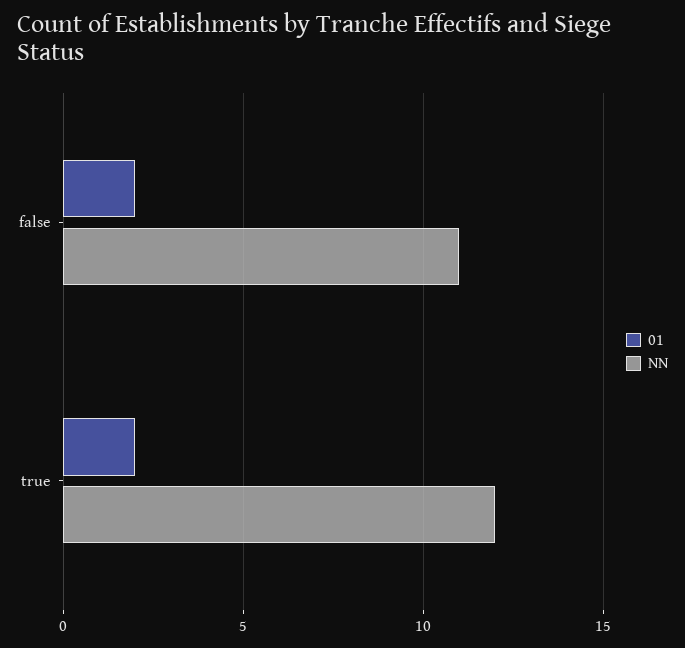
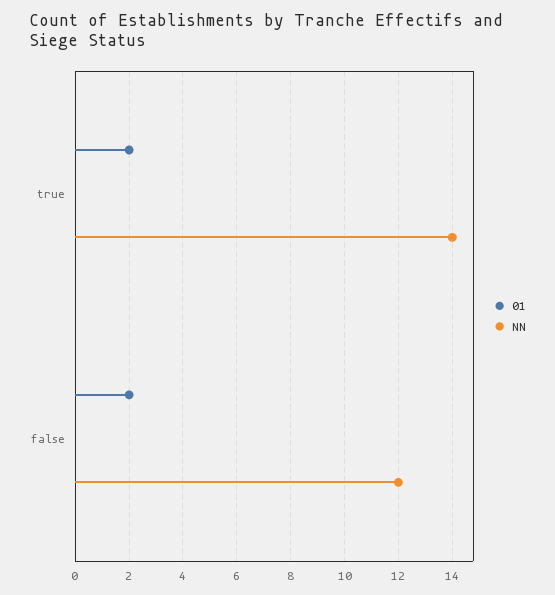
NN, false: 11 -> 12
NN, true: 12 -> 14

